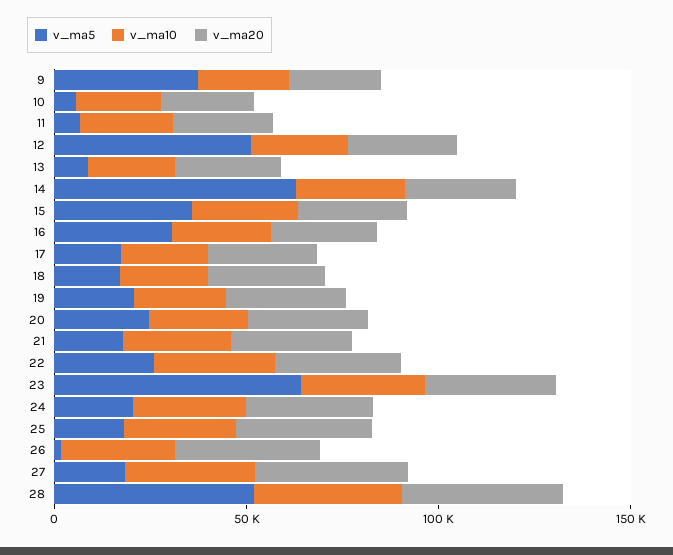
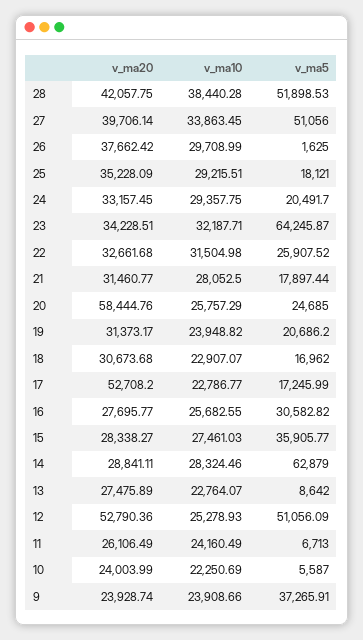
v_ma20, 12: 30000 -> 52790.36
v_ma20, 17: 30000 -> 52708.2
v_ma20, 20: 30000 -> 58444.76
v_ma5, 27: 20000 -> 51056

